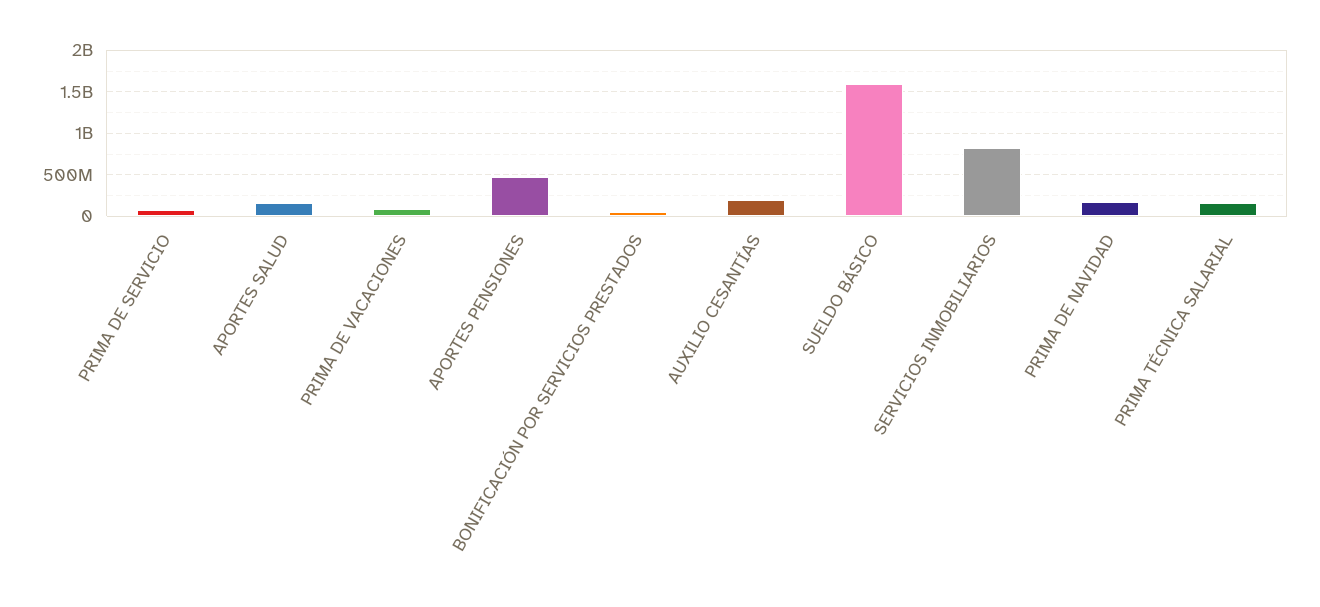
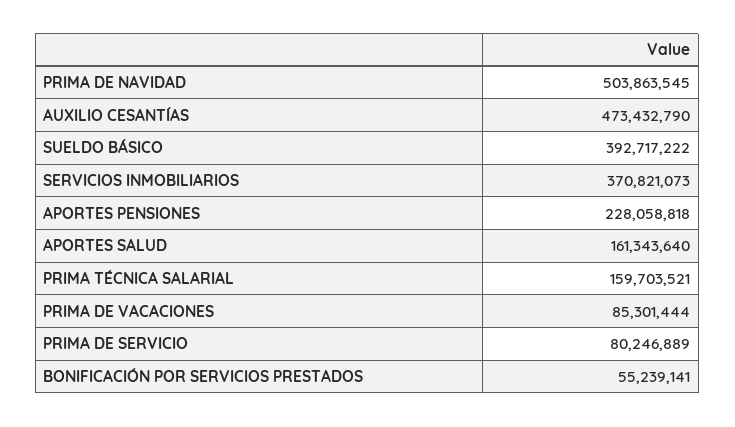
APORTES PENSIONES: 500000000 -> 228058818
AUXILIO CESANTÍAS: 200000000 -> 473432790
SUELDO BÁSICO: 1600000000 -> 392717222
SERVICIOS INMOBILIARIOS: 800000000 -> 370821073
PRIMA DE NAVIDAD: 200000000 -> 503863545

